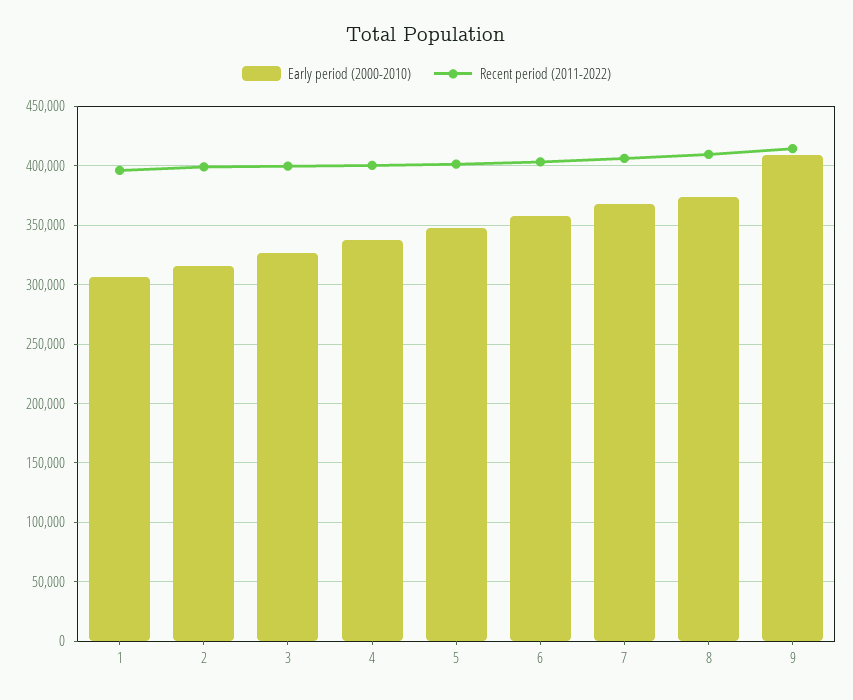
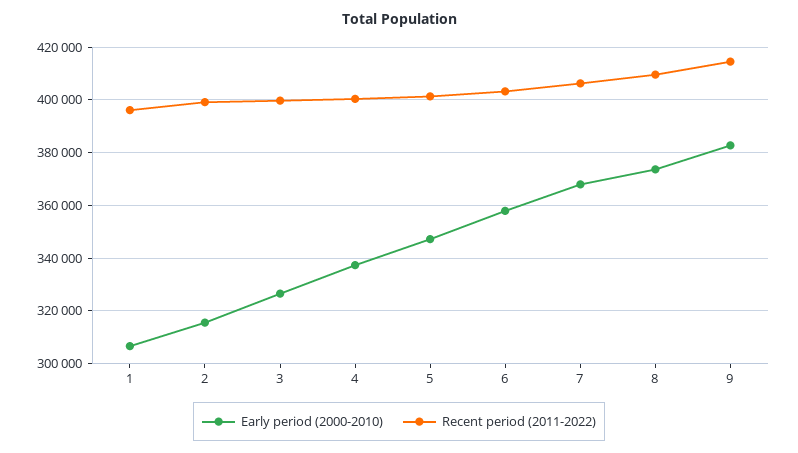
Early period (2000-2010), 9: 410000 -> 382500

